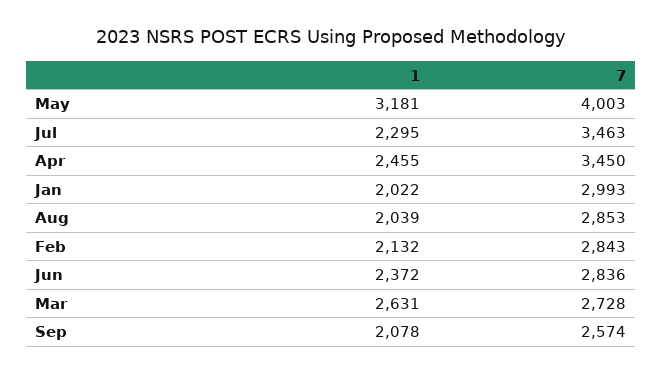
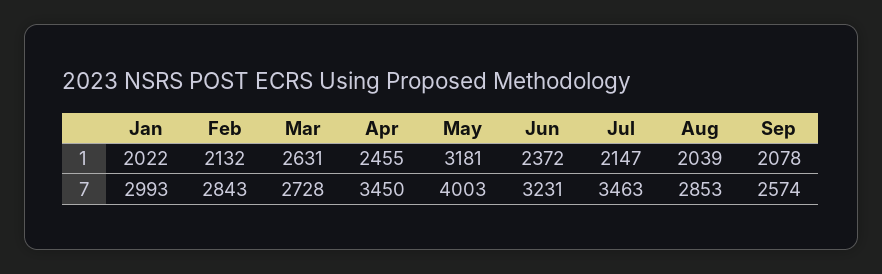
1, Jul: 2295 -> 2147
7, Jun: 2836 -> 3231

